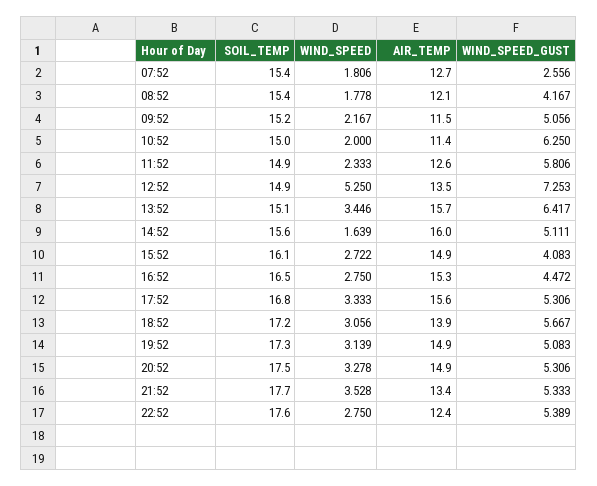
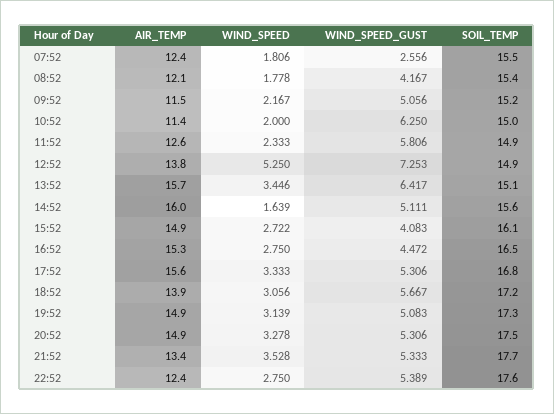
SOIL_TEMP, 07:52: 15.4 -> 15.5
AIR_TEMP, 07:52: 12.7 -> 12.4
AIR_TEMP, 12:52: 13.5 -> 13.8

